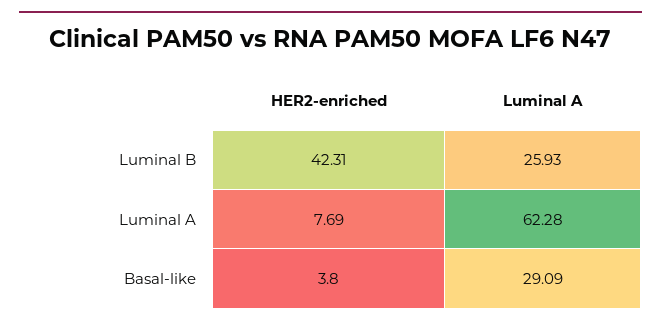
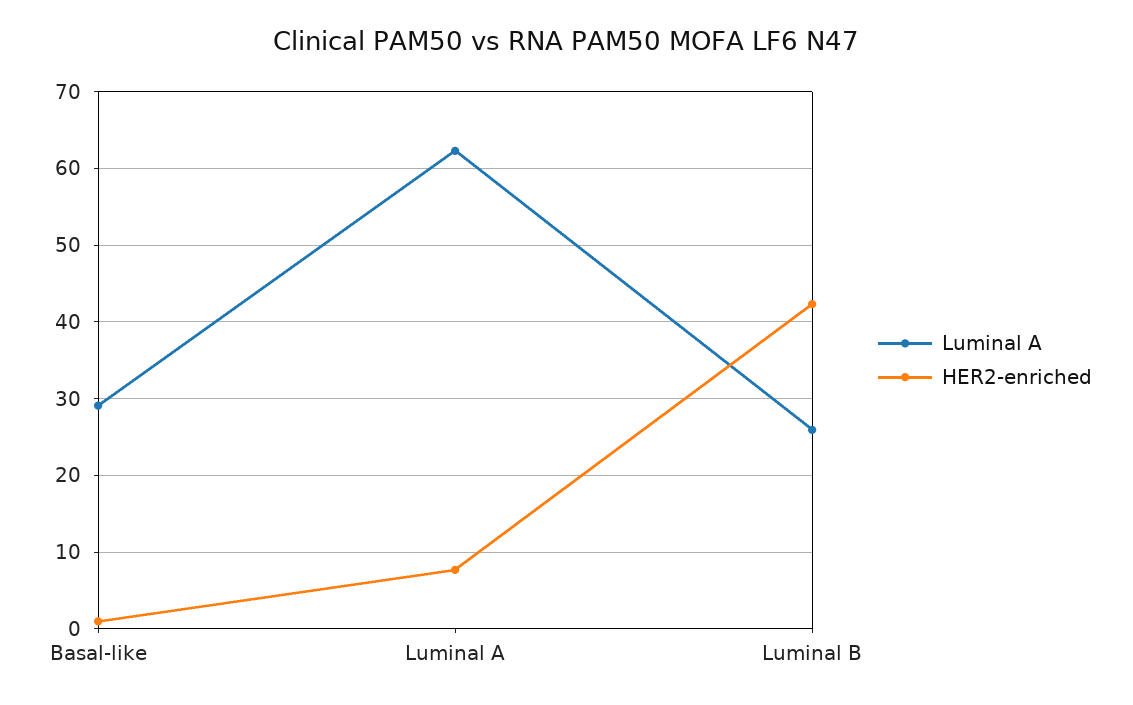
HER2-enriched, Basal-like: 3.8 -> 1

